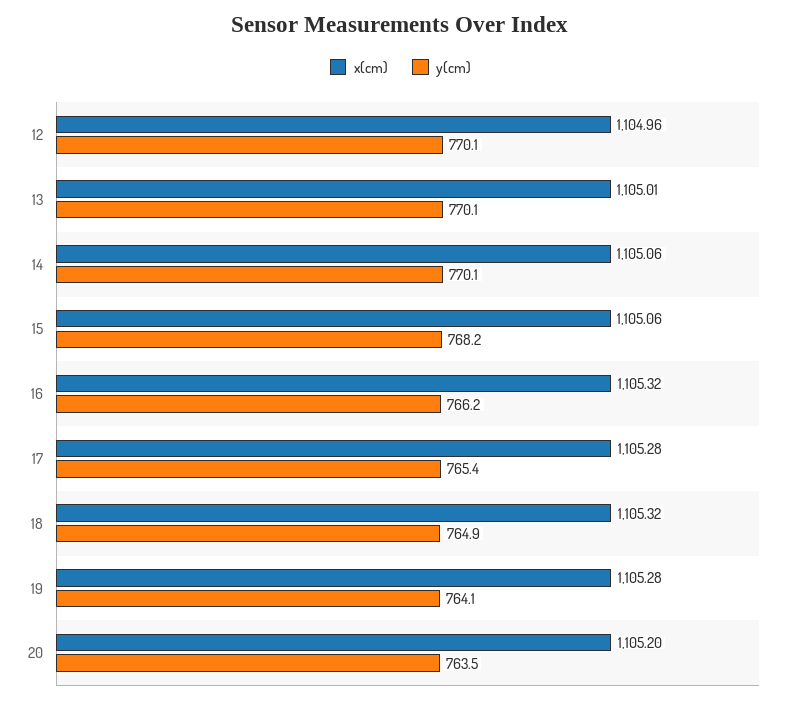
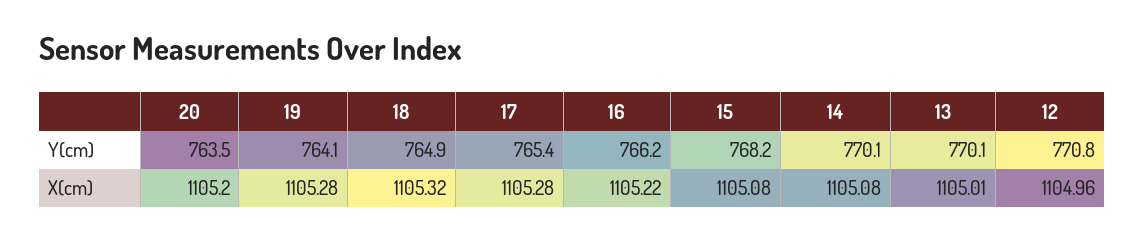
y(cm), 12: 770.1 -> 770.8
x(cm), 14: 1105.06 -> 1105.08
x(cm), 15: 1105.06 -> 1105.08
x(cm), 16: 1105.32 -> 1105.22

